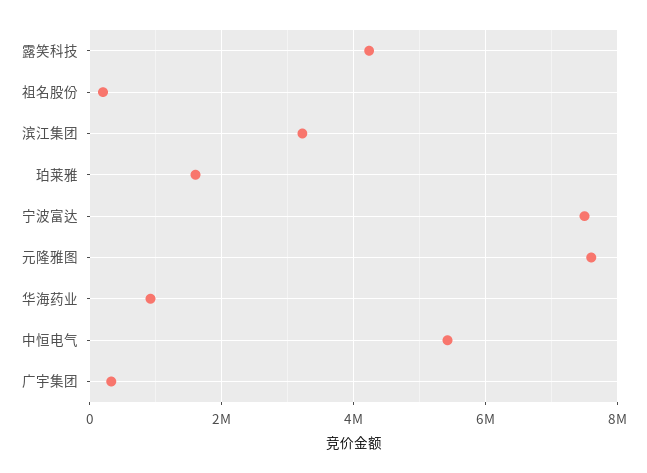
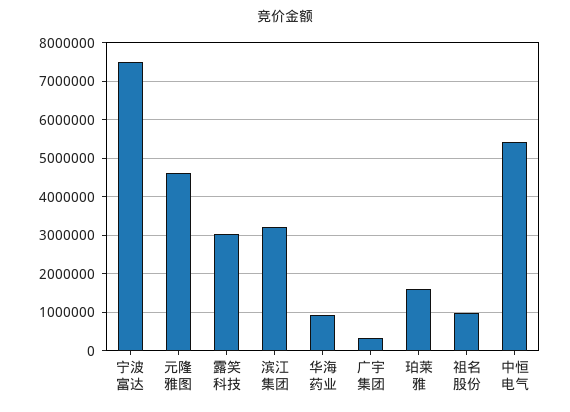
露笑科技: 4200000 -> 3000000
祖名股份: 200000 -> 1000000
元隆雅图: 7600000 -> 4600000

